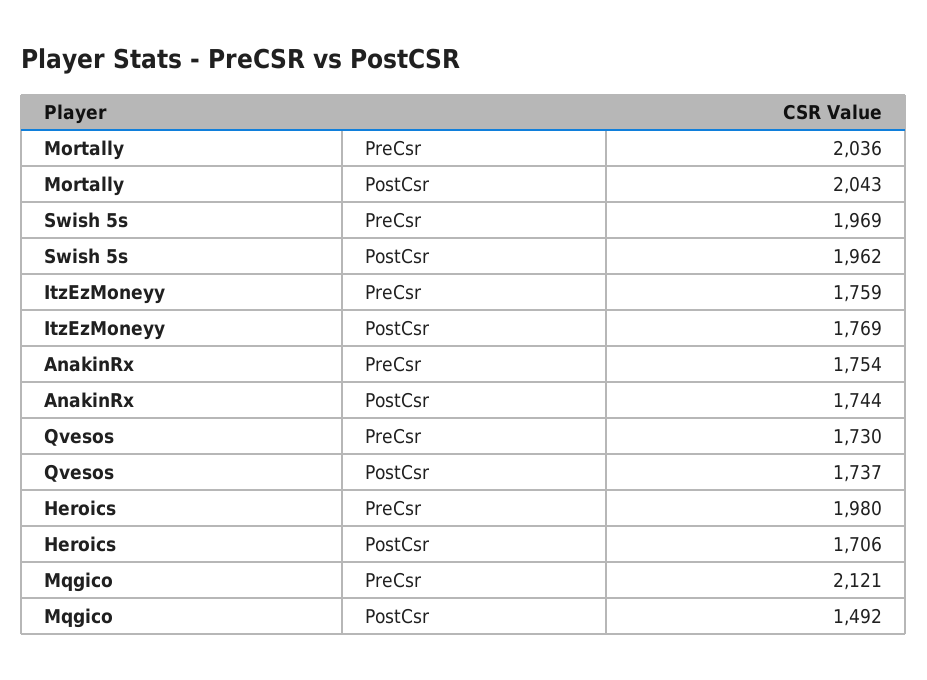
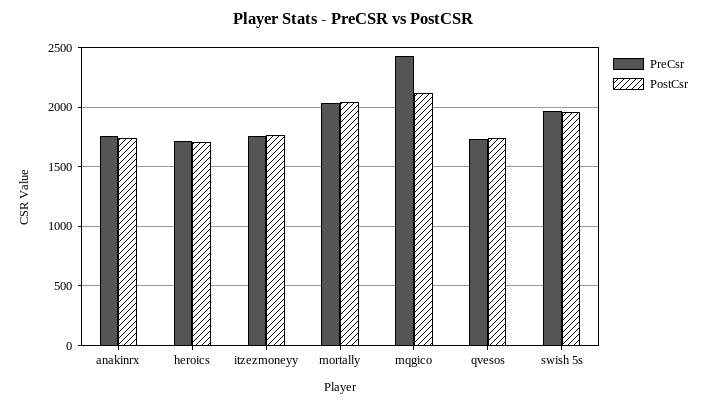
PreCsr, Heroics: 1980 -> 1700
PreCsr, Mqgico: 2121 -> 2400
PostCsr, Mqgico: 1492 -> 2100

